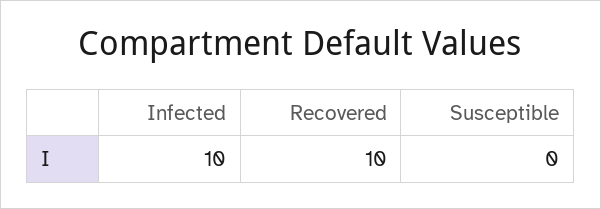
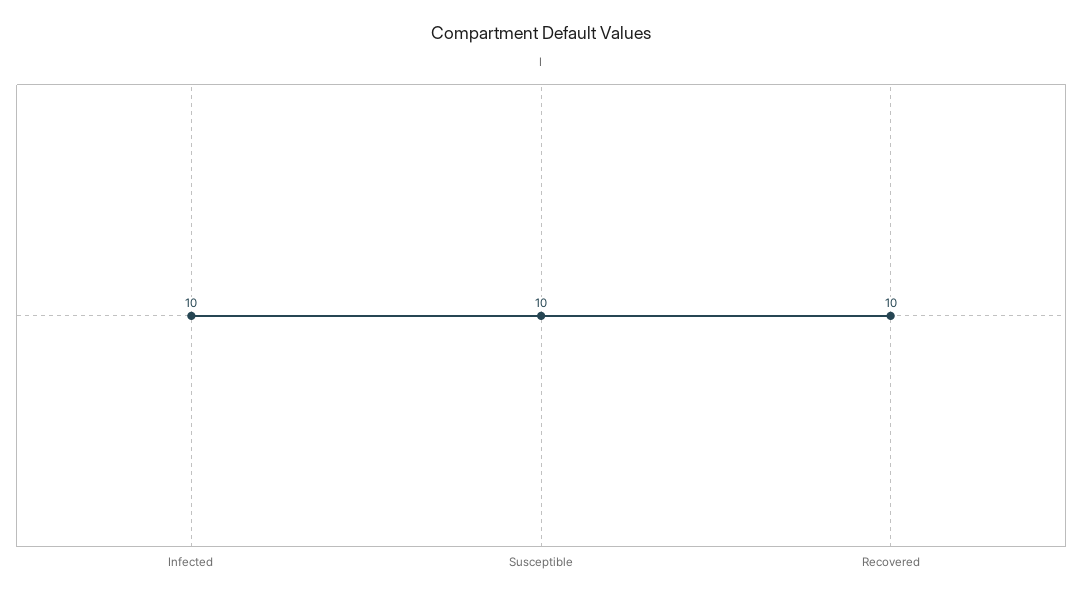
Susceptible: 0 -> 10

